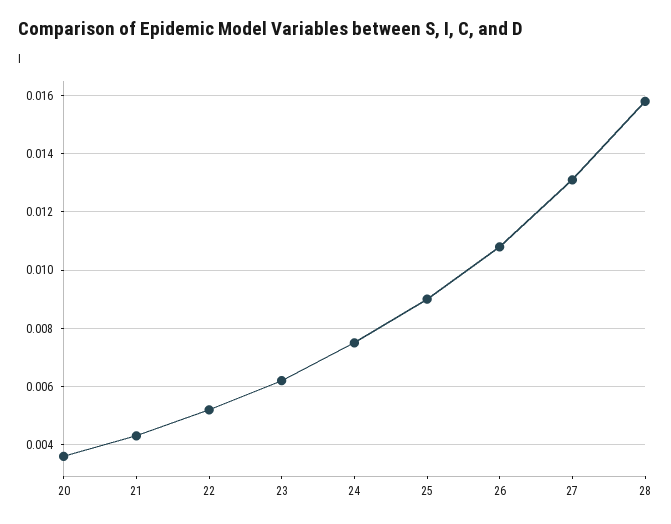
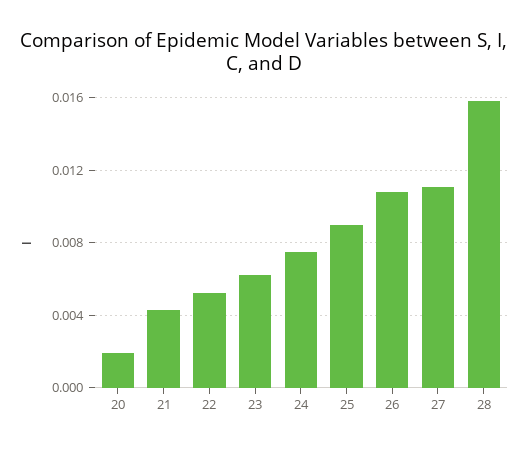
20: 0.0035 -> 0.002
27: 0.013 -> 0.011

